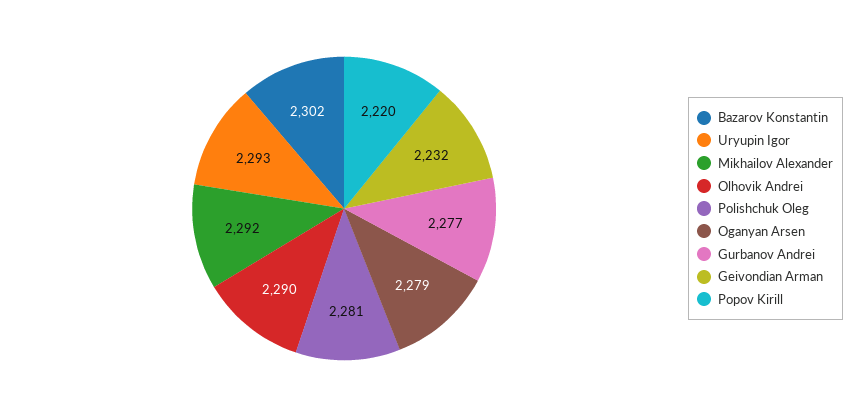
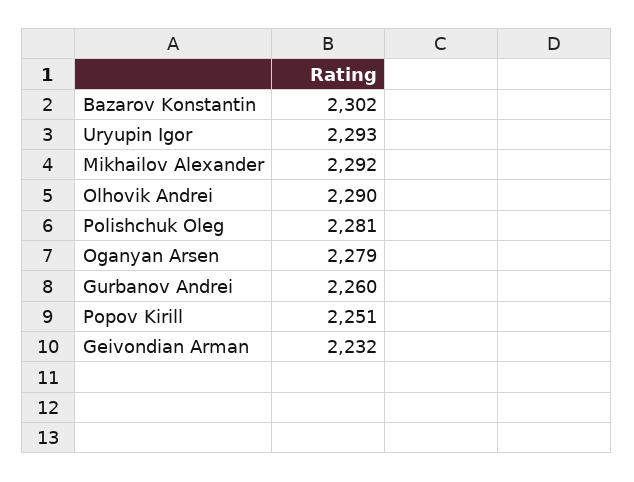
Gurbanov Andrei: 2277 -> 2260
Popov Kirill: 2220 -> 2251

